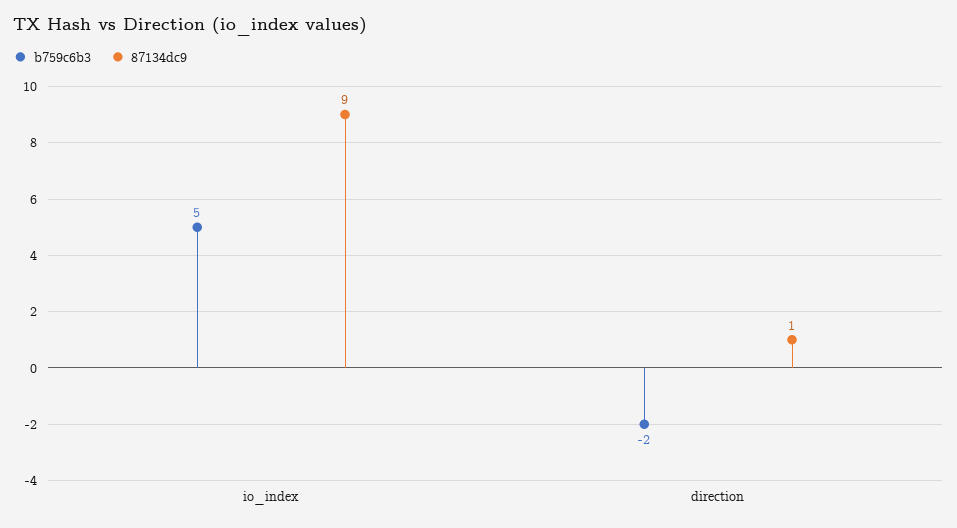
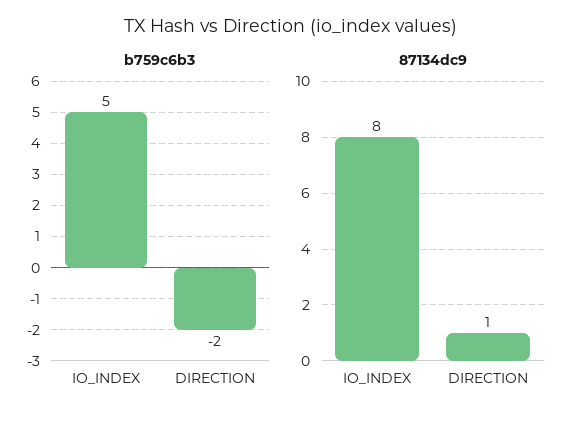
87134dc9, io_index: 9 -> 8

